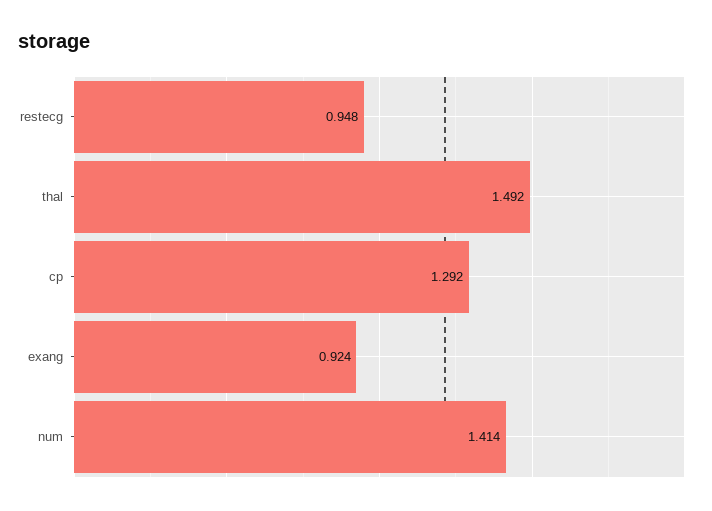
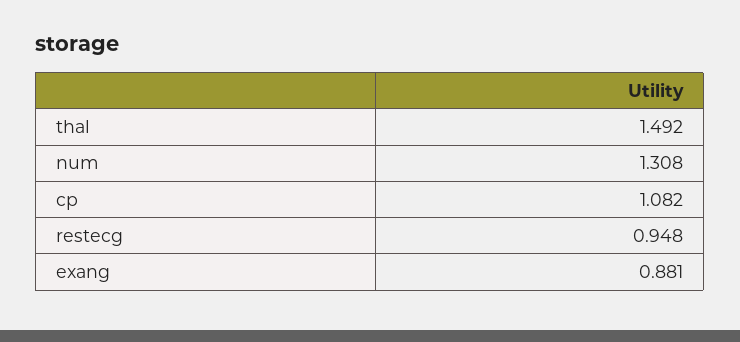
cp: 1.292 -> 1.082
exang: 0.924 -> 0.881
num: 1.414 -> 1.308

